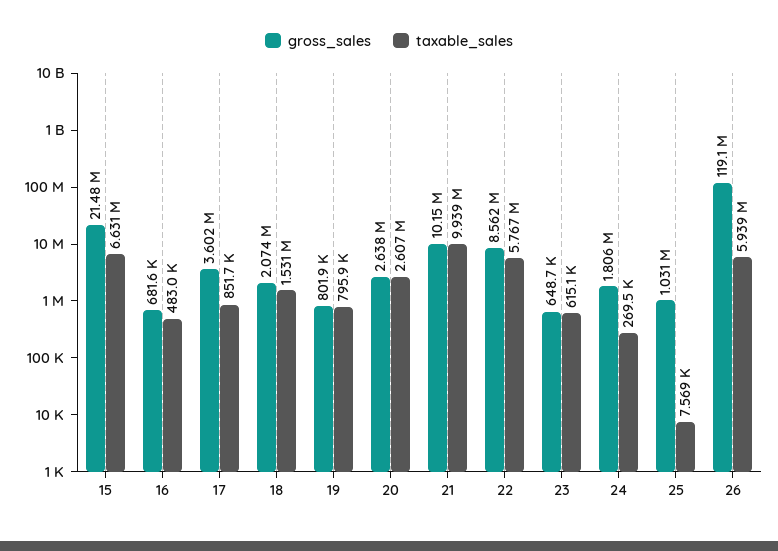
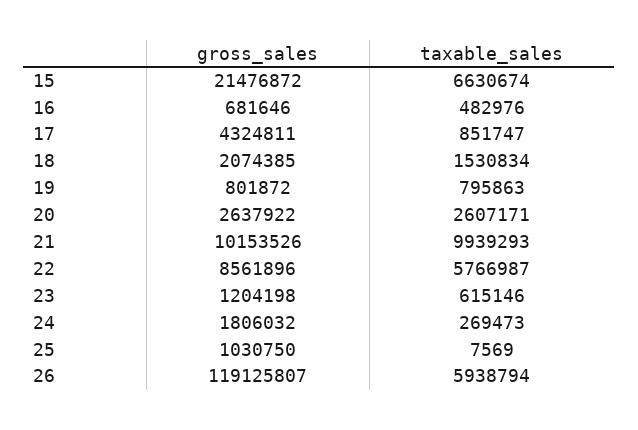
gross_sales, 17: 3602000 -> 4324811
gross_sales, 23: 648700 -> 1204198

